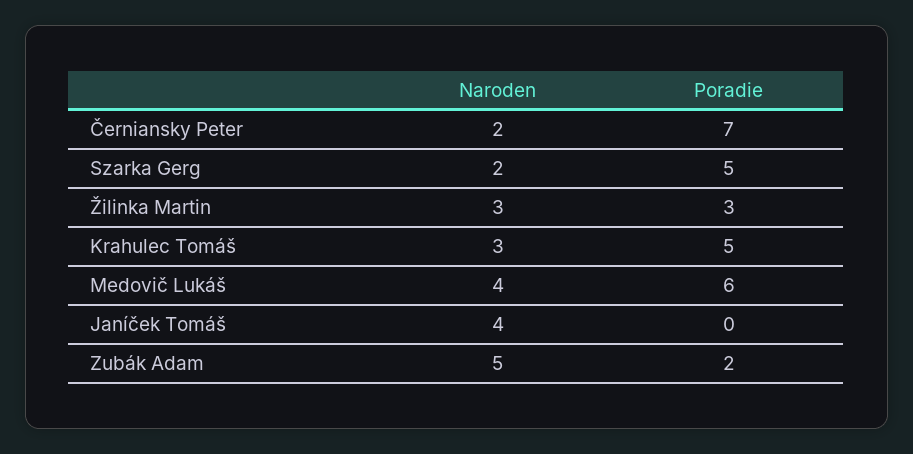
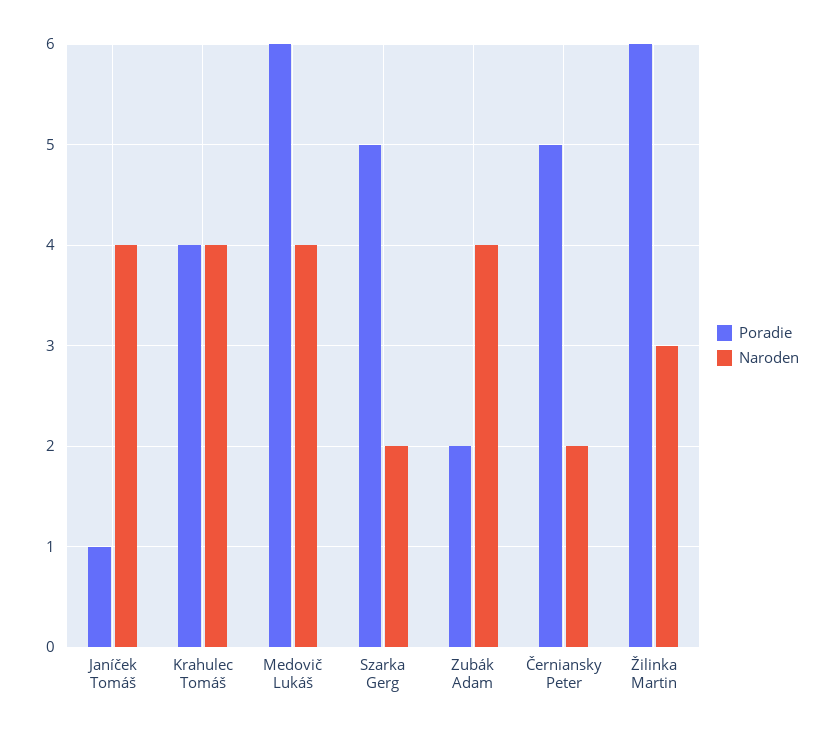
Poradie, Černiansky Peter: 7 -> 5
Poradie, Žilinka Martin: 3 -> 6
Naroden, Krahulec Tomáš: 3 -> 4
Poradie, Krahulec Tomáš: 5 -> 4
Poradie, Janíček Tomáš: 0 -> 1
Naroden, Zubák Adam: 5 -> 4

